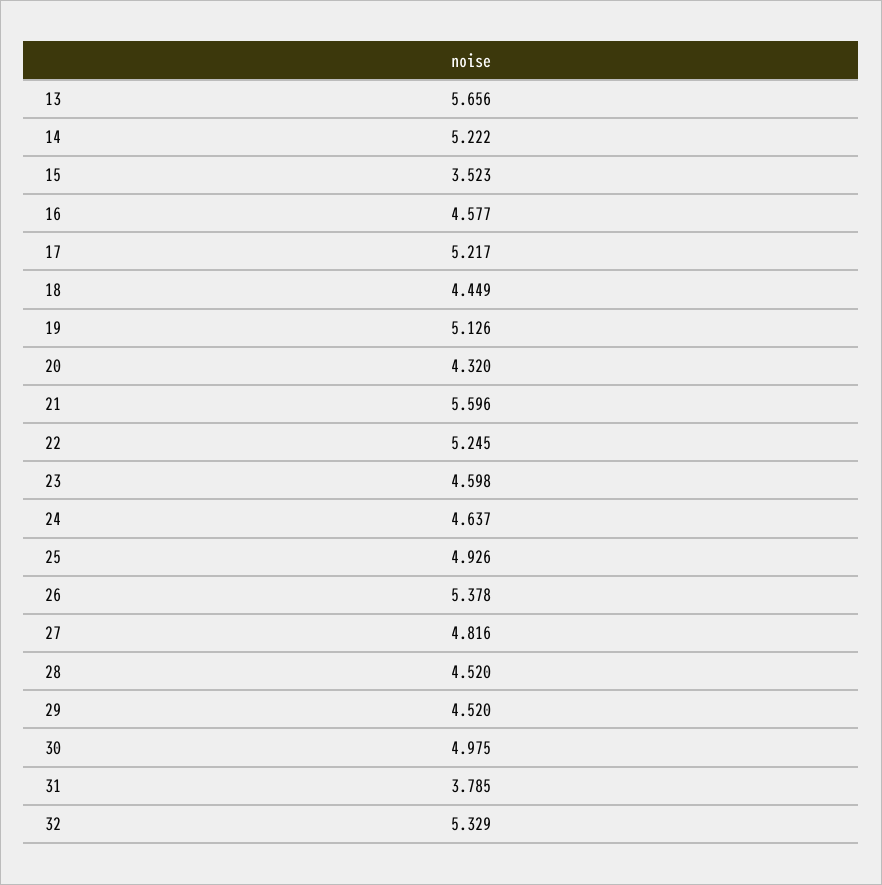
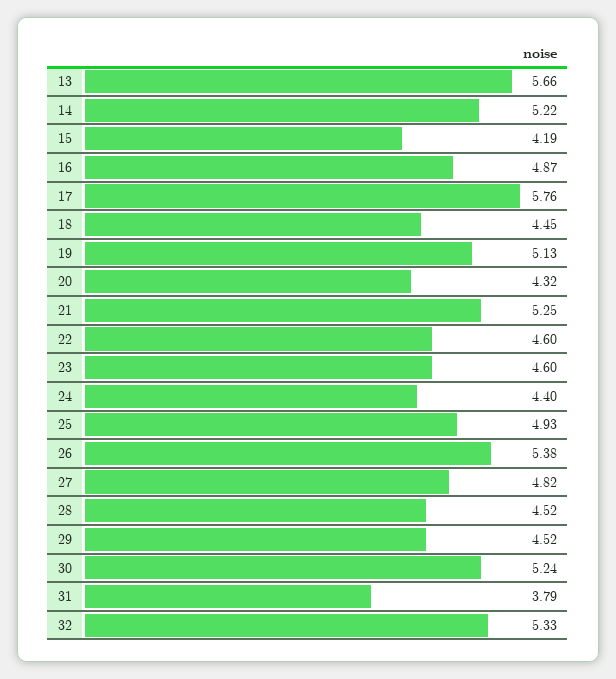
15: 3.523 -> 4.19
16: 4.577 -> 4.87
17: 5.217 -> 5.76
21: 5.596 -> 5.25
22: 5.245 -> 4.6
24: 4.637 -> 4.4
30: 4.975 -> 5.24

